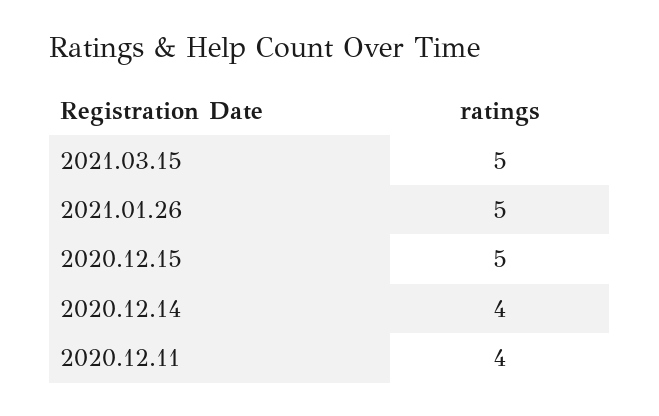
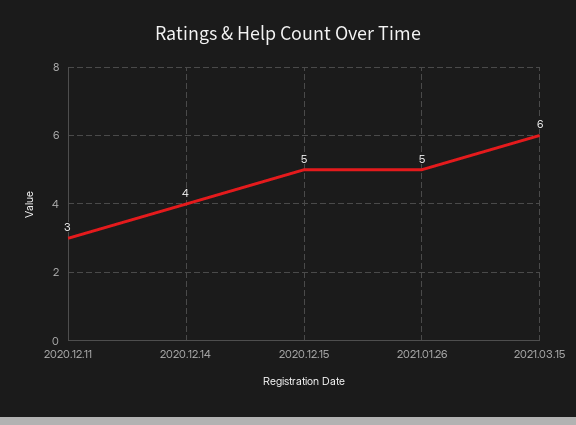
2021.03.15: 5 -> 6
2020.12.11: 4 -> 3

